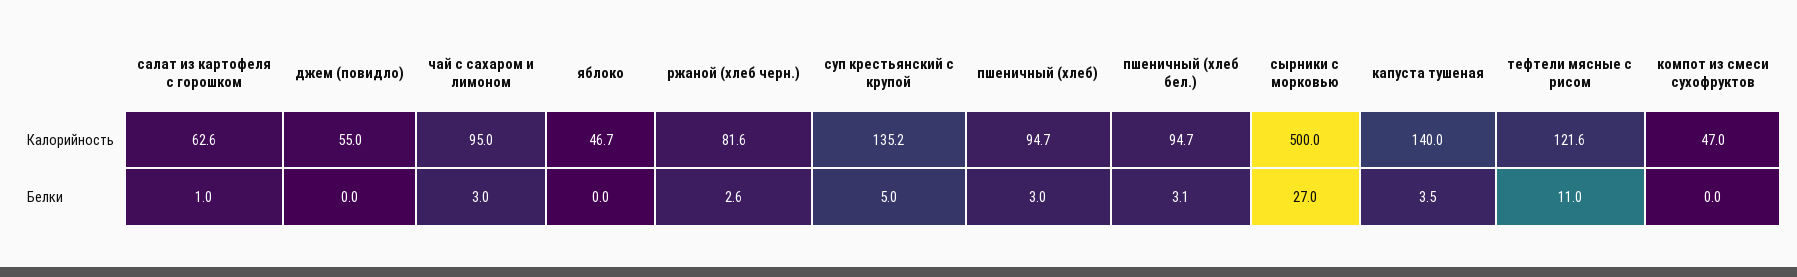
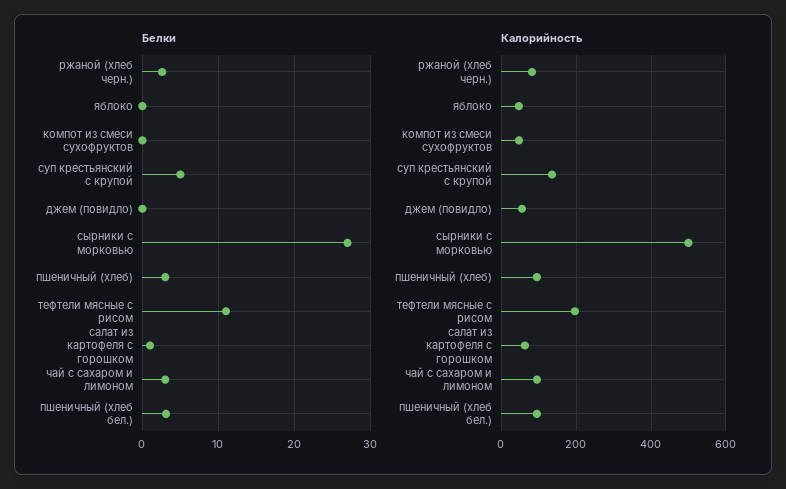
Калорийность, капуста тушеная: 140 -> none
Калорийность, тефтели мясные с рисом: 121.6 -> 200
Белки, капуста тушеная: 3.5 -> none

